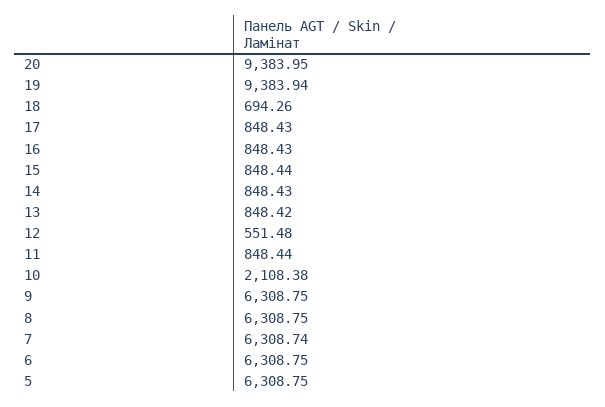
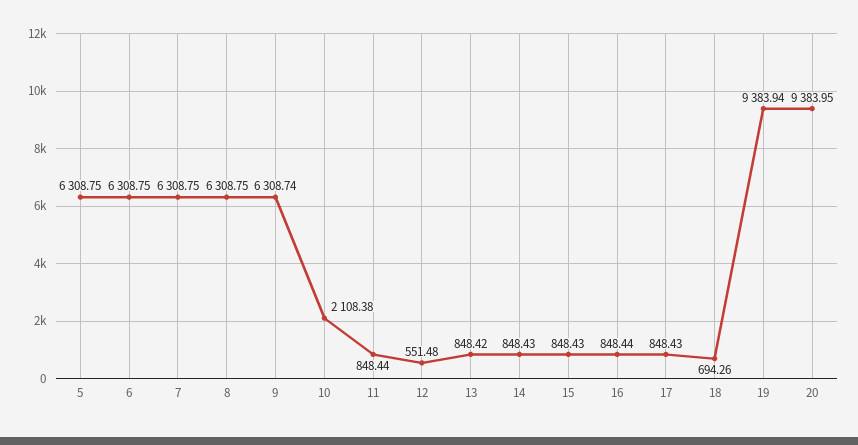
16: 848.43 -> 848.44
15: 848.44 -> 848.43
9: 6308.75 -> 6308.74
7: 6308.74 -> 6308.75

